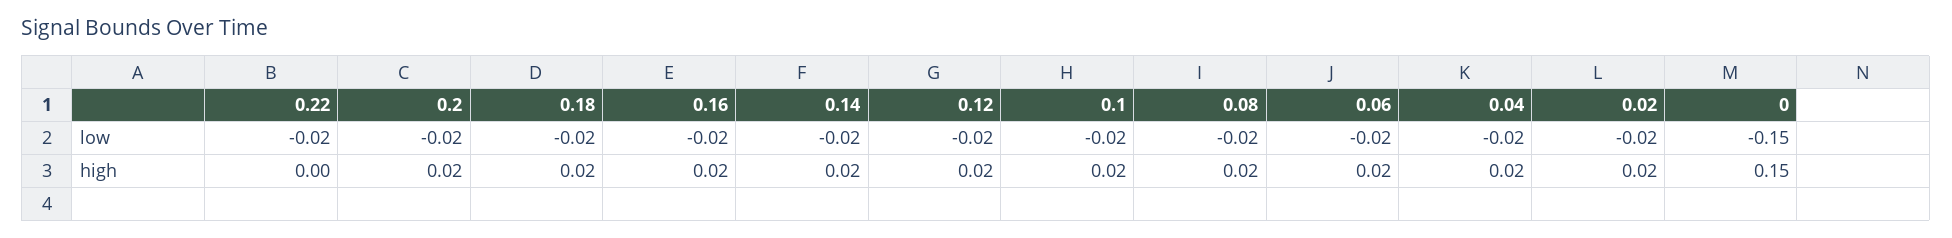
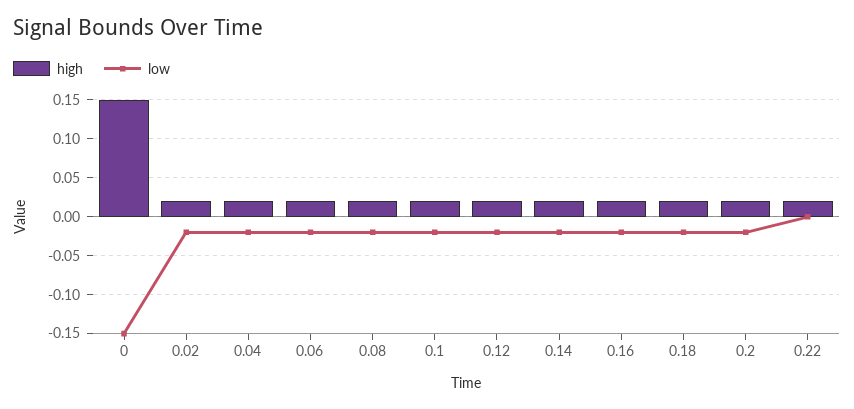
low, 0.22: -0.02 -> 0
high, 0.22: 0 -> 0.02

